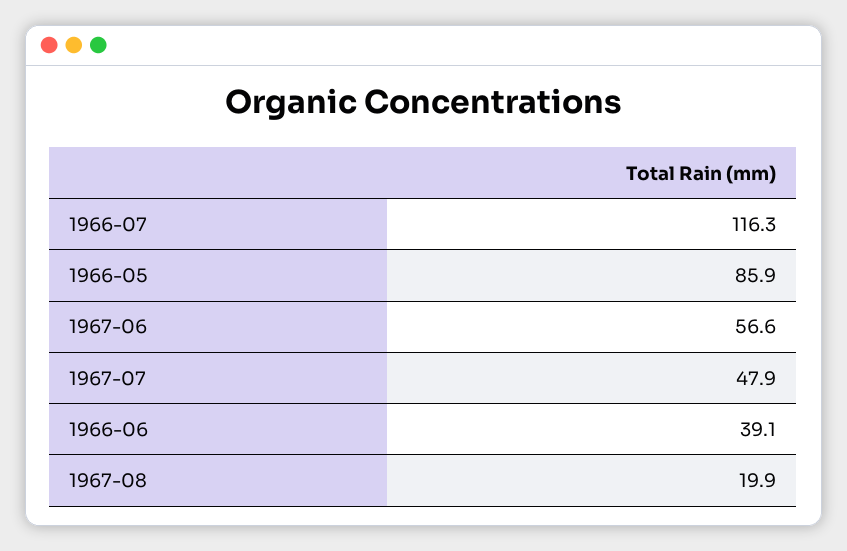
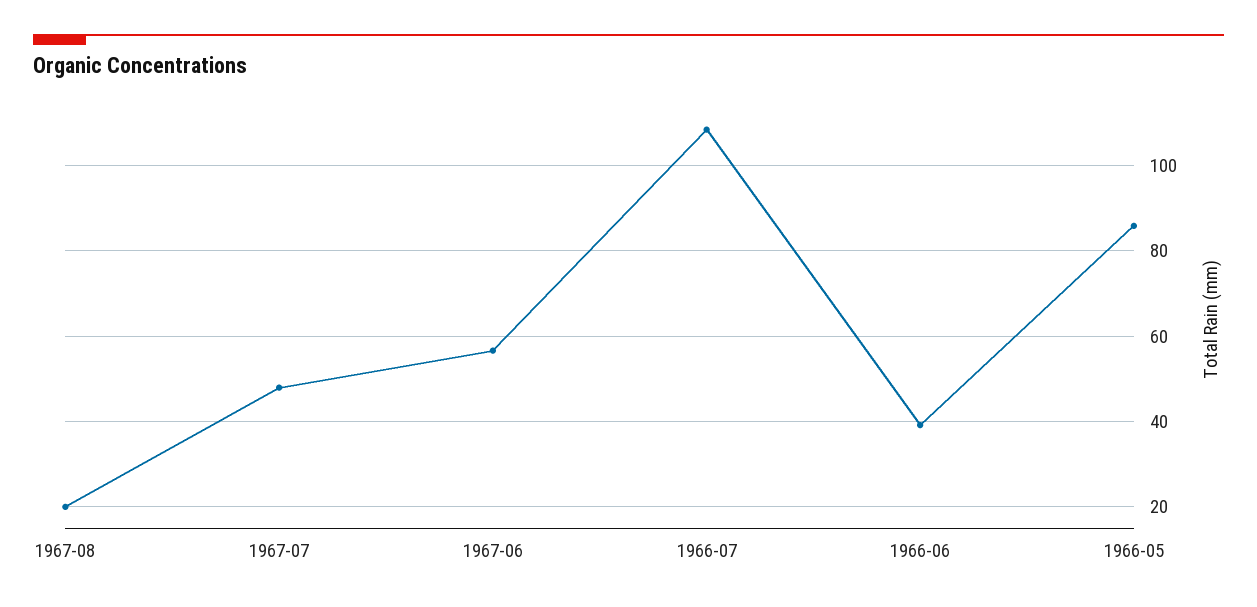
1966-07: 116.3 -> 108

